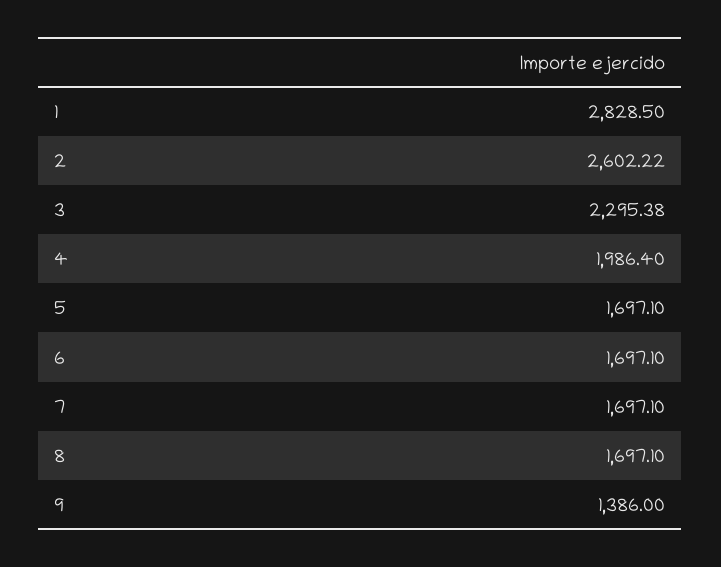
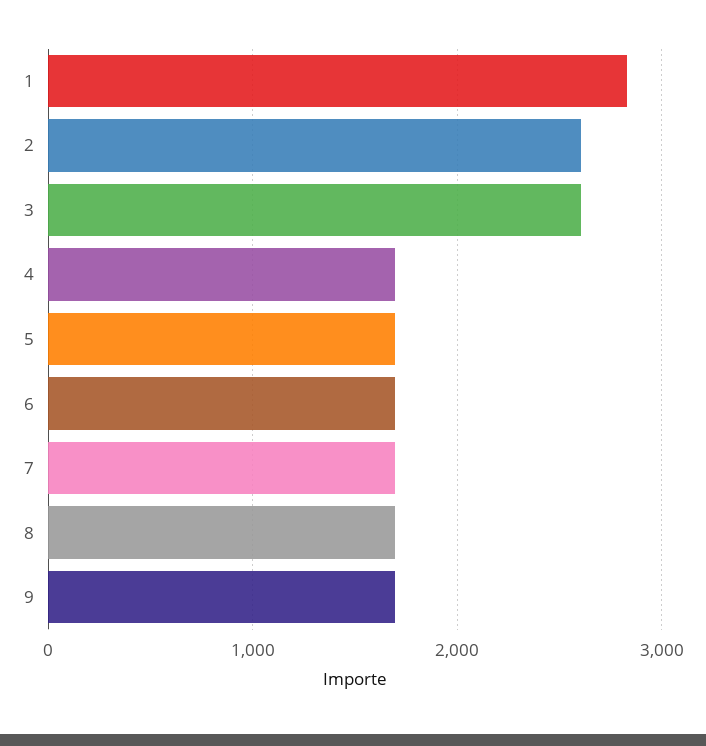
3: 2295.38 -> 2600
4: 1986.4 -> 1700
9: 1386 -> 1700

